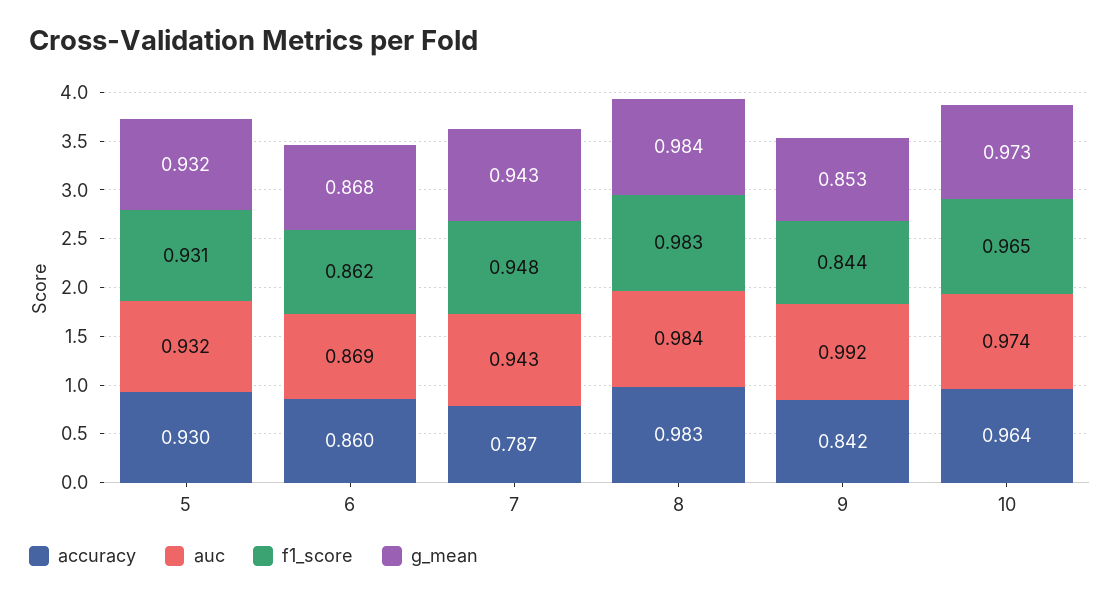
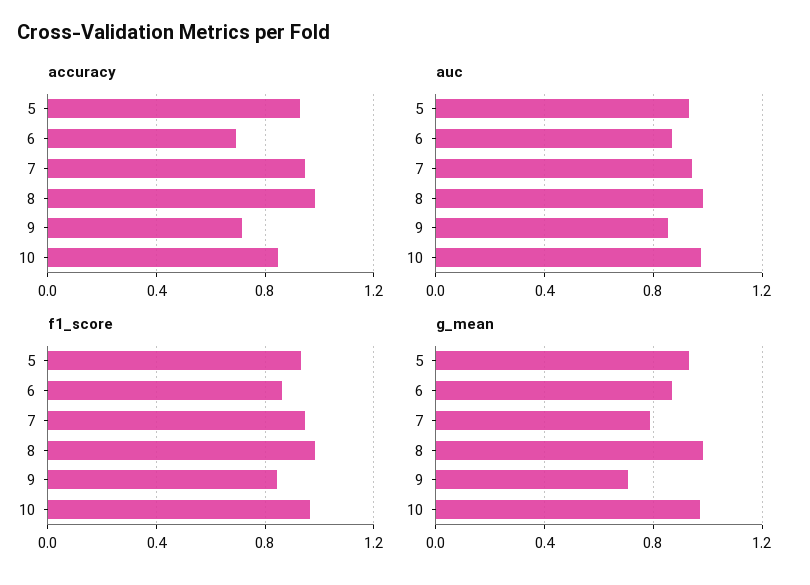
accuracy, 6: 0.86 -> 0.7
accuracy, 7: 0.787 -> 0.95
g_mean, 7: 0.943 -> 0.8
accuracy, 9: 0.842 -> 0.7
auc, 9: 0.992 -> 0.85
g_mean, 9: 0.853 -> 0.7
accuracy, 10: 0.964 -> 0.85

